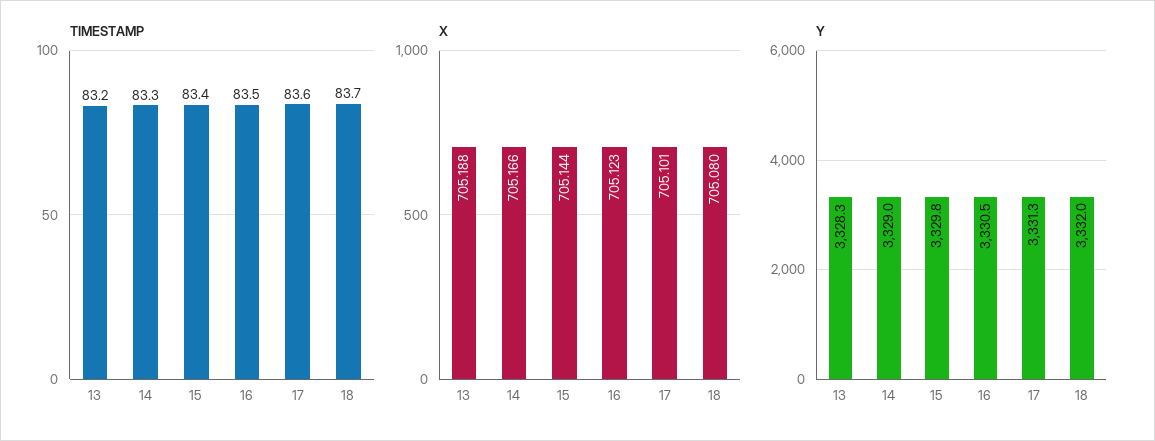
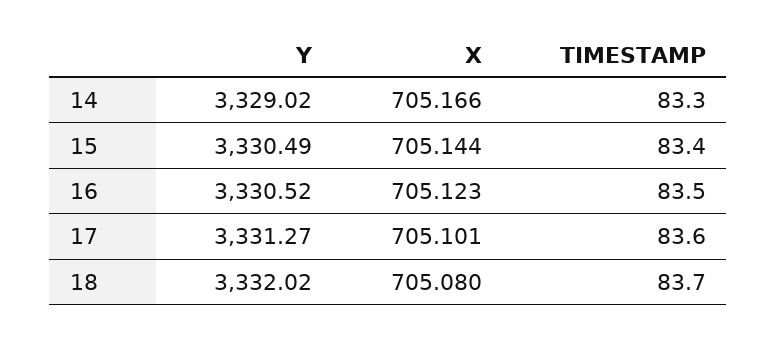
TIMESTAMP, 13: 83.2 -> none
X, 13: 705.188 -> none
Y, 13: 3328.3 -> none
Y, 15: 3329.8 -> 3330.49

